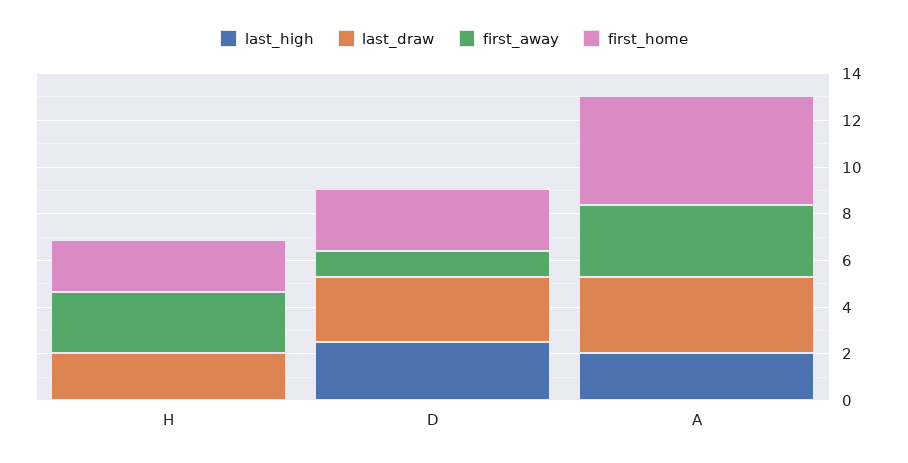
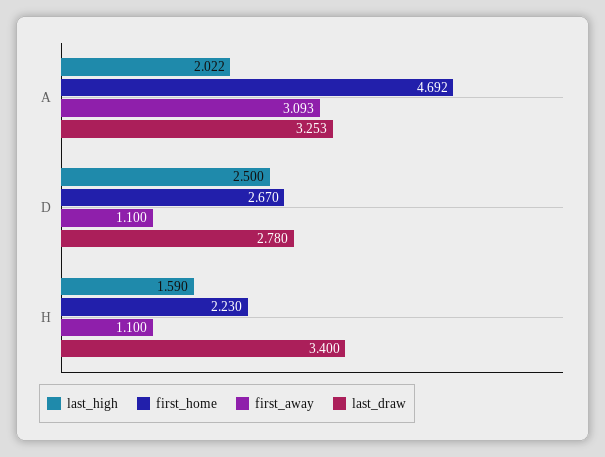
last_high, H: 0 -> 1.59
last_draw, H: 2 -> 3.4
first_away, H: 2.5 -> 1.1

